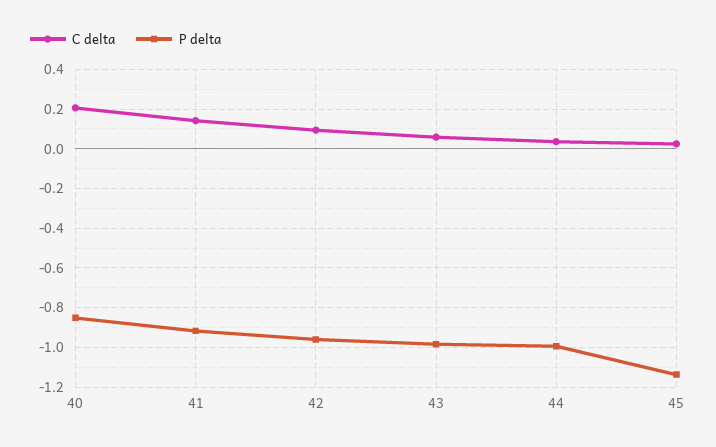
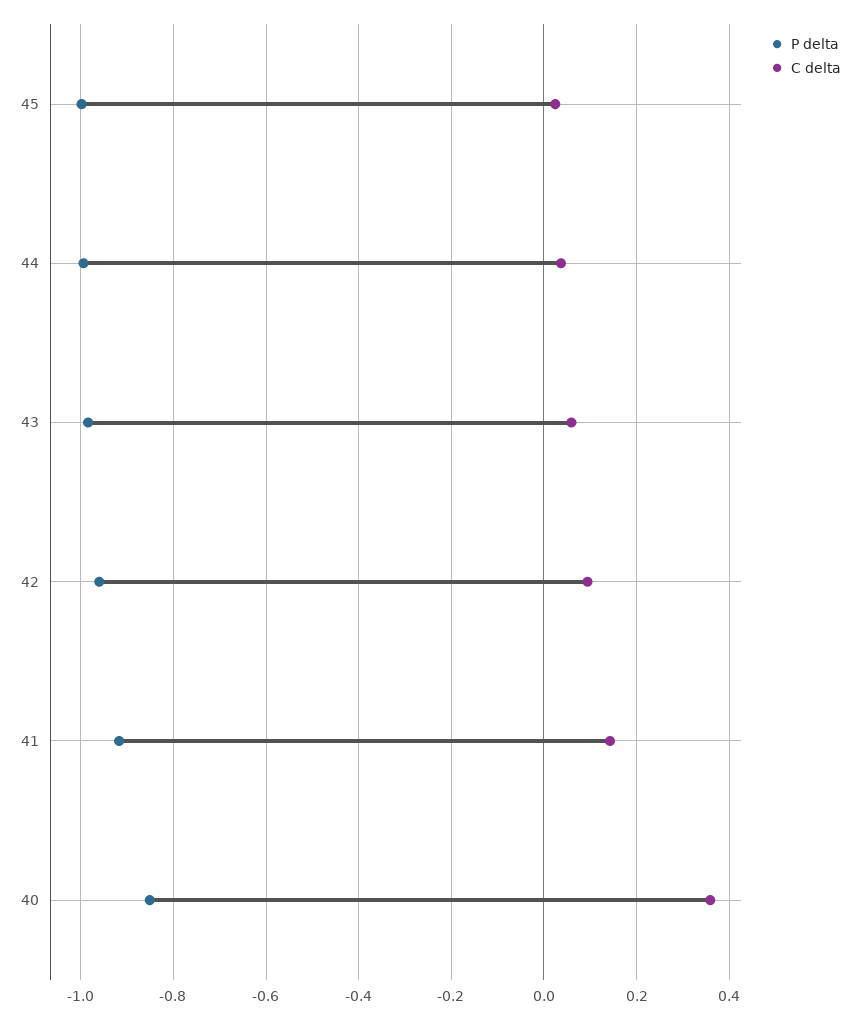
C delta, 40: 0.2 -> 0.36
P delta, 45: -1.15 -> -1

